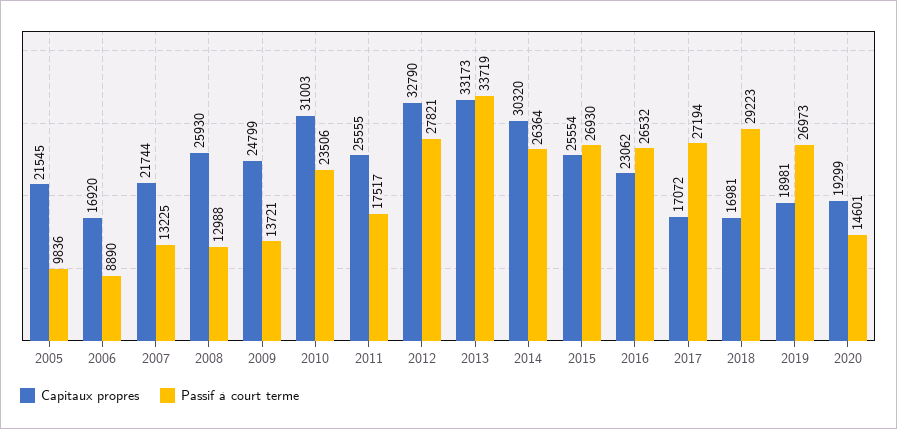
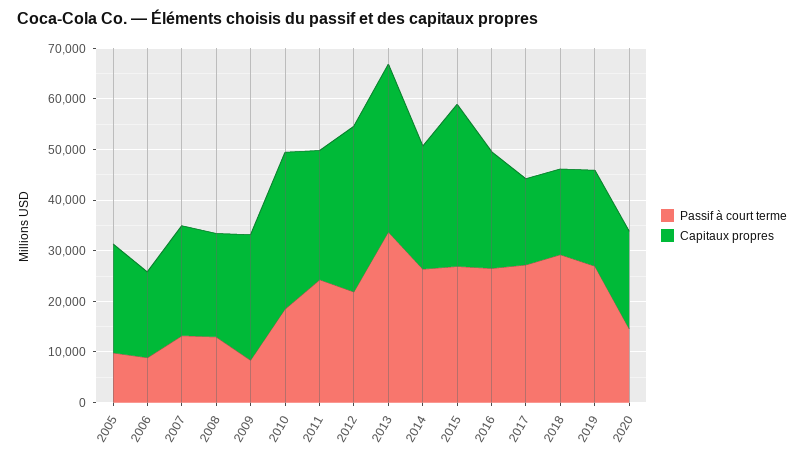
Capitaux propres, 2008: 25930 -> 20000
Passif à court terme, 2009: 13721 -> 8000
Passif à court terme, 2010: 23506 -> 18000
Passif à court terme, 2011: 17517 -> 24000
Passif à court terme, 2012: 27821 -> 22000
Capitaux propres, 2014: 30320 -> 24000
Capitaux propres, 2015: 25554 -> 32000

